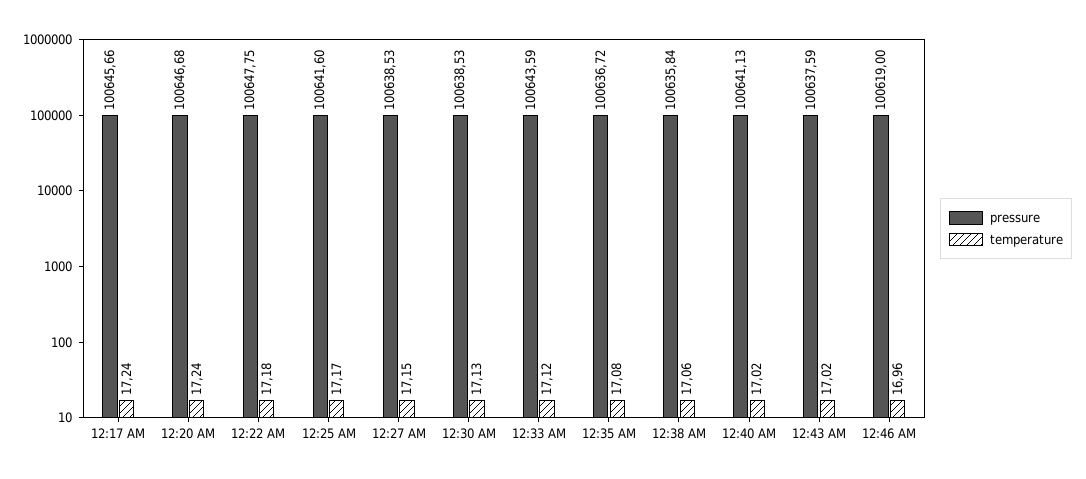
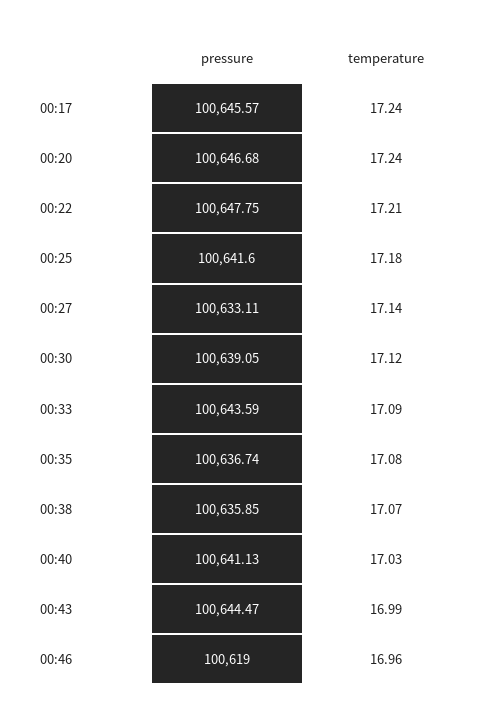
pressure, 12:17 AM: 100645.66 -> 100645.57
temperature, 12:22 AM: 17.18 -> 17.21
temperature, 12:25 AM: 17.17 -> 17.18
pressure, 12:27 AM: 100638.53 -> 100633.11
temperature, 12:27 AM: 17.15 -> 17.14
pressure, 12:30 AM: 100638.53 -> 100639.05
temperature, 12:30 AM: 17.13 -> 17.12
temperature, 12:33 AM: 17.12 -> 17.09
pressure, 12:35 AM: 100636.72 -> 100636.74
pressure, 12:38 AM: 100635.84 -> 100635.85
temperature, 12:38 AM: 17.06 -> 17.07
temperature, 12:40 AM: 17.02 -> 17.03
pressure, 12:43 AM: 100637.59 -> 100644.47
temperature, 12:43 AM: 17.02 -> 16.99

